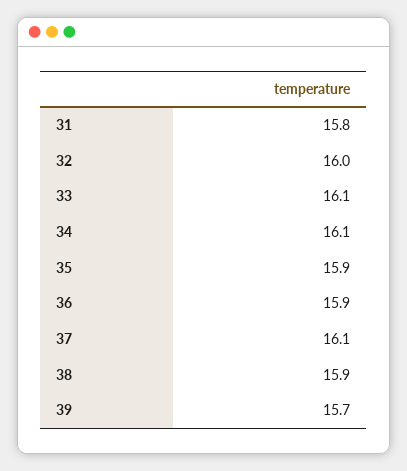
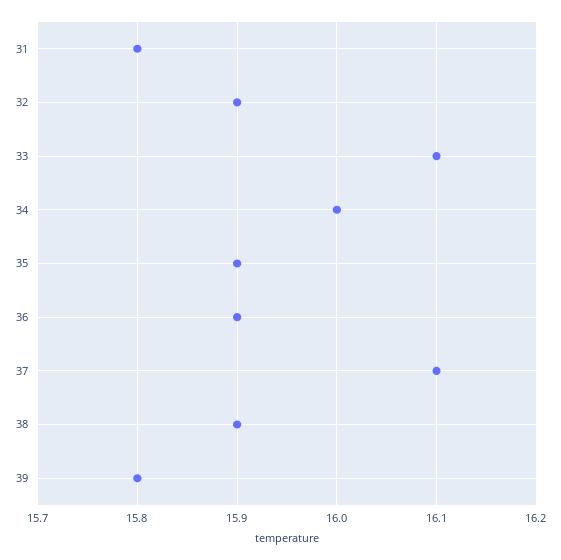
32: 16 -> 15.9
34: 16.1 -> 16
39: 15.7 -> 15.8

